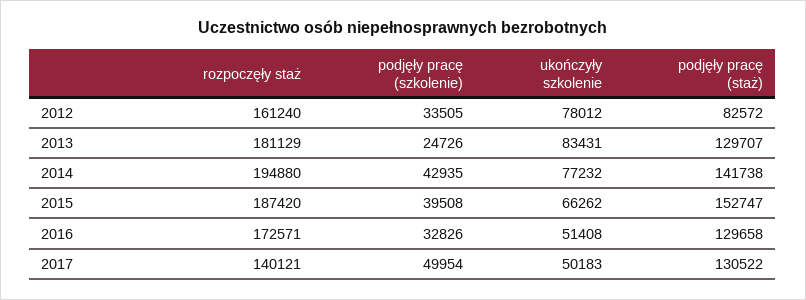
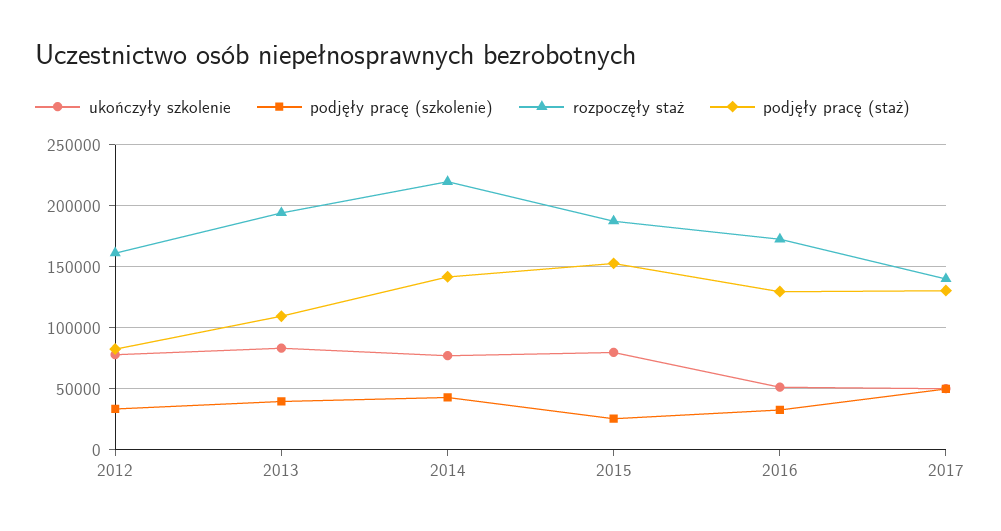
rozpoczęły staż, 2013: 181129 -> 195000
podjęły pracę (szkolenie), 2013: 24726 -> 40000
podjęły pracę (staż), 2013: 129707 -> 110000
rozpoczęły staż, 2014: 194880 -> 220000
podjęły pracę (szkolenie), 2015: 39508 -> 25000
ukończyły szkolenie, 2015: 66262 -> 80000

